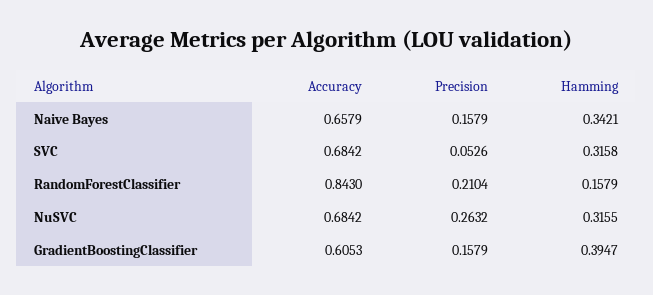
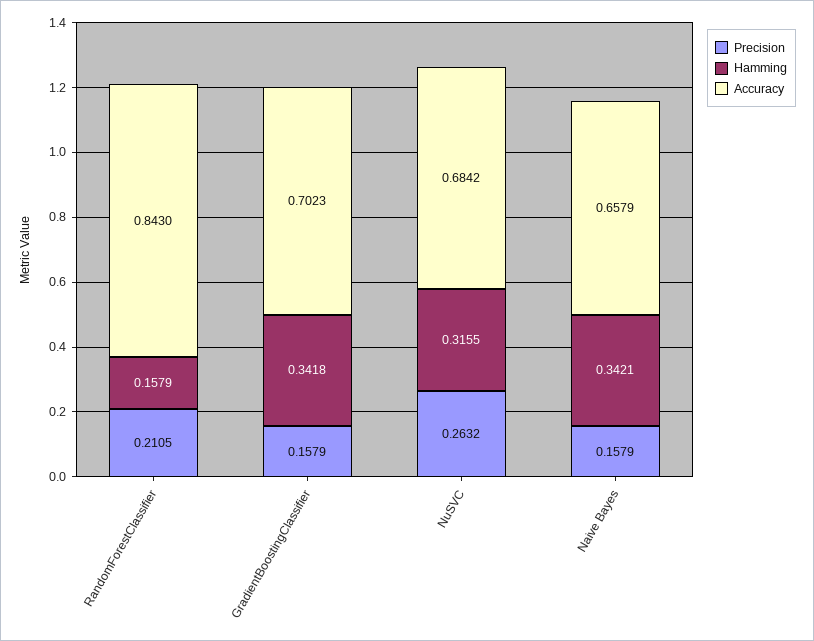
Accuracy, SVC: 0.6842 -> none
Precision, SVC: 0.0526 -> none
Hamming, SVC: 0.3158 -> none
Precision, RandomForestClassifier: 0.2104 -> 0.2105
Accuracy, GradientBoostingClassifier: 0.6053 -> 0.7023
Hamming, GradientBoostingClassifier: 0.3947 -> 0.3418

